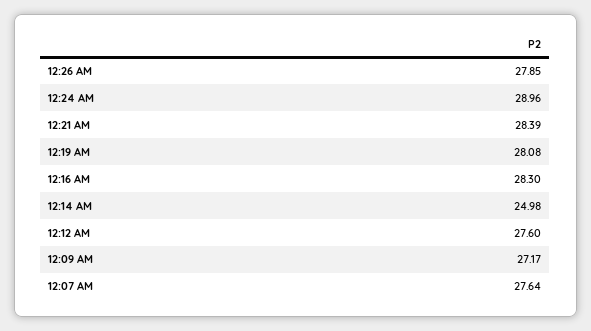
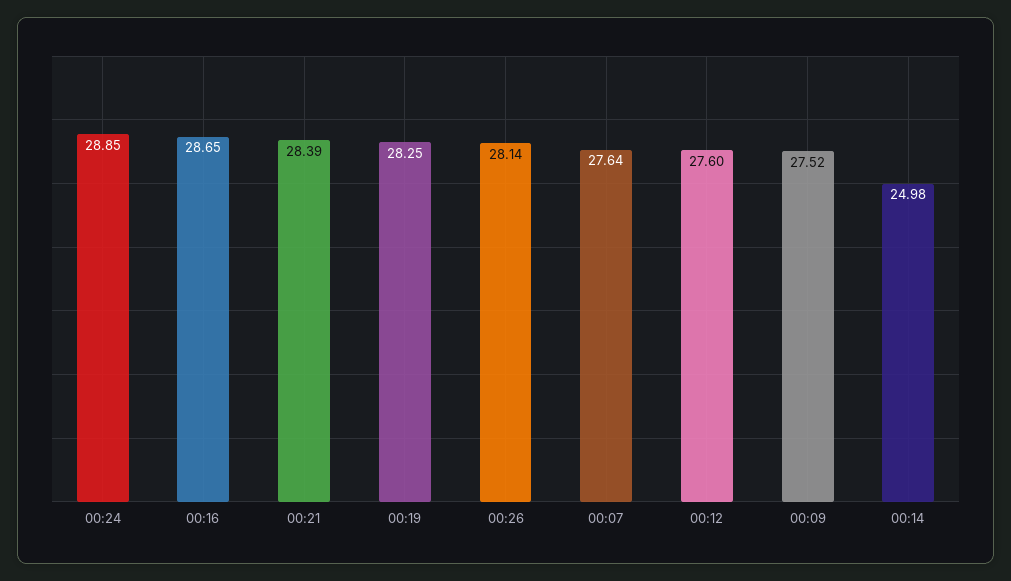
12:26 AM: 27.85 -> 28.14
12:24 AM: 28.96 -> 28.85
12:19 AM: 28.08 -> 28.25
12:16 AM: 28.3 -> 28.65
12:09 AM: 27.17 -> 27.52

